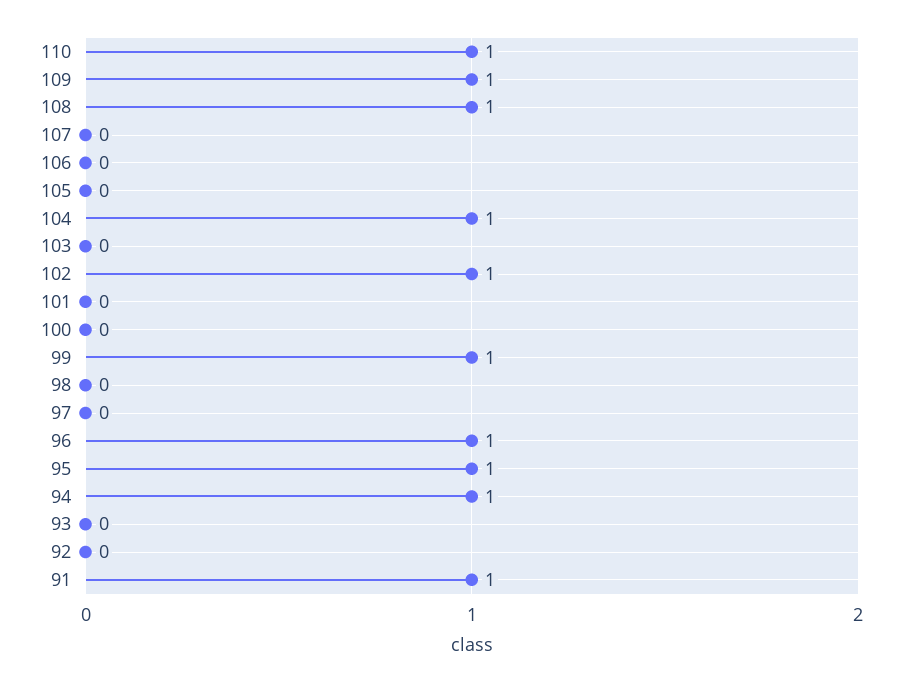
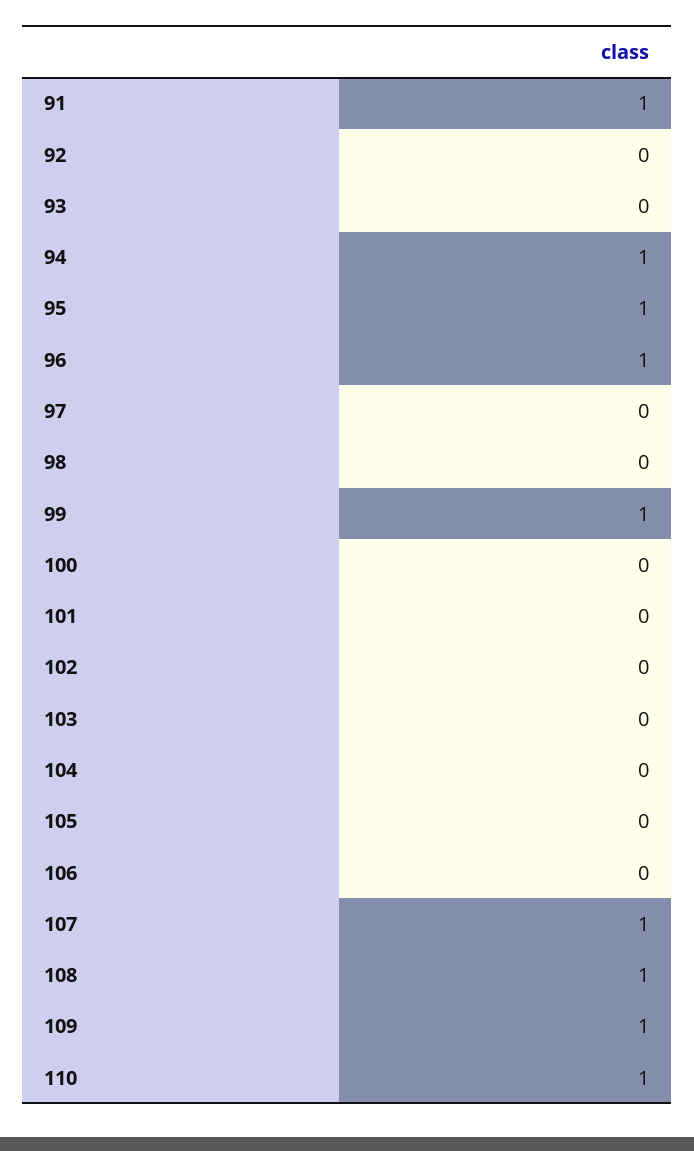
107: 0 -> 1
104: 1 -> 0
102: 1 -> 0

